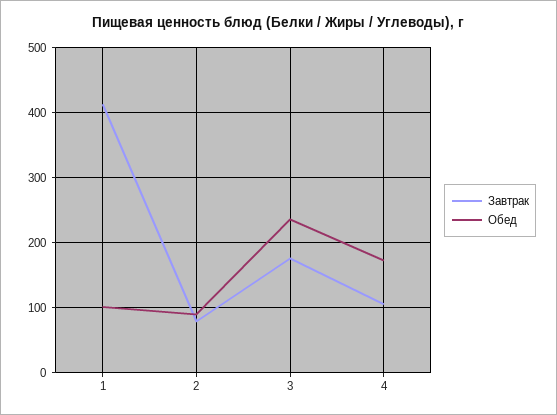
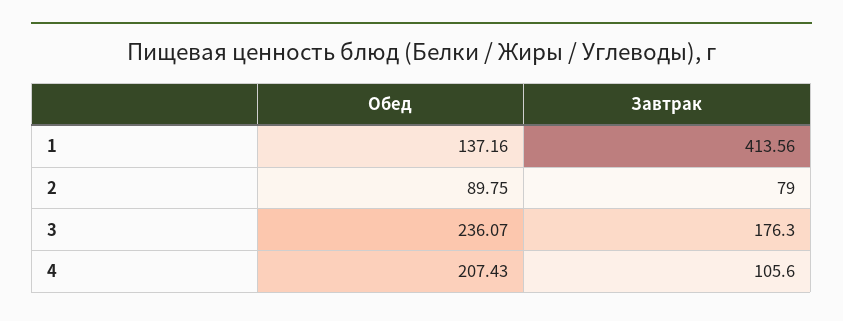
Обед, 1: 100 -> 137.16
Обед, 4: 170 -> 207.43

